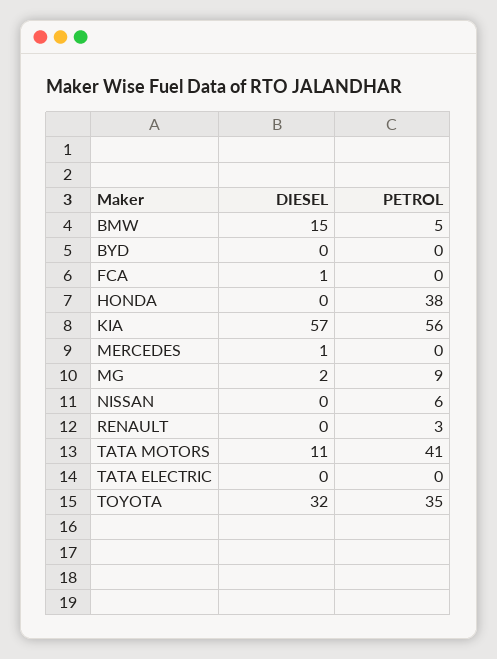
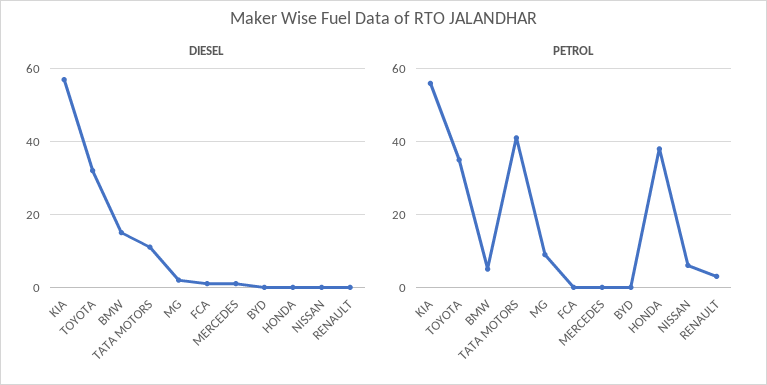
DIESEL, TATA ELECTRIC: 0 -> none
PETROL, TATA ELECTRIC: 0 -> none

